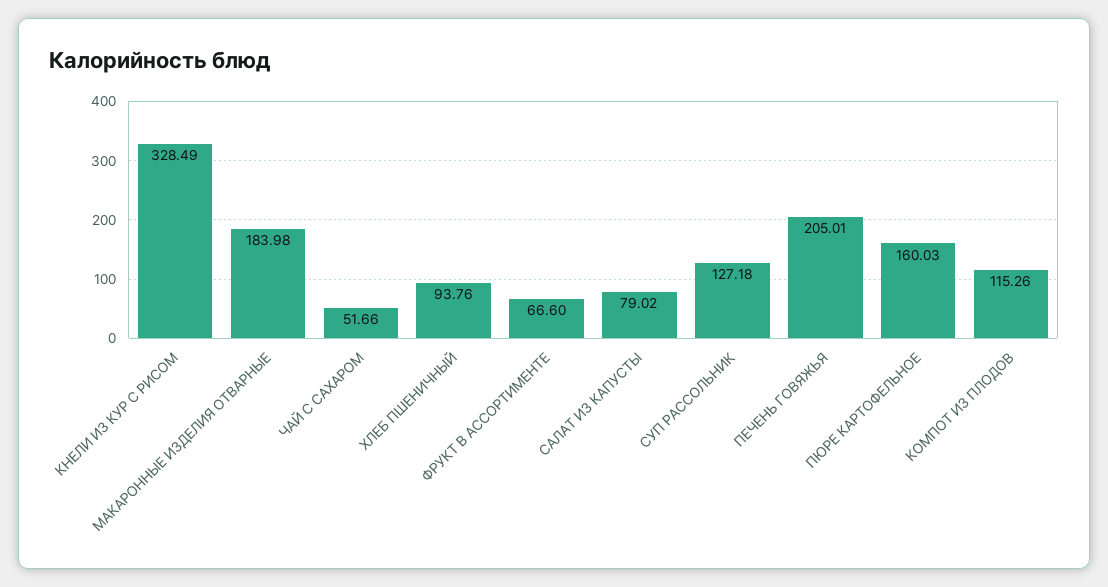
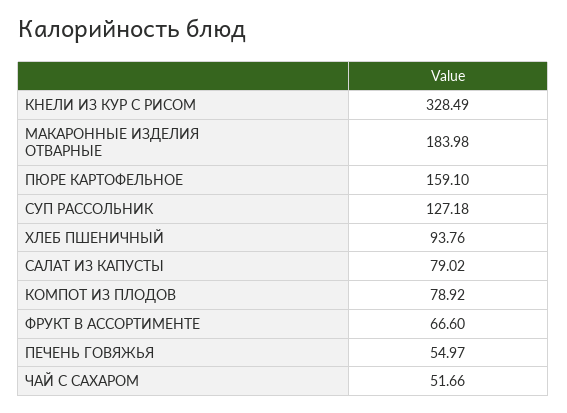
ПЕЧЕНЬ ГОВЯЖЬЯ: 205.01 -> 54.97
ПЮРЕ КАРТОФЕЛЬНОЕ: 160.03 -> 159.1
КОМПОТ ИЗ ПЛОДОВ: 115.26 -> 78.92

